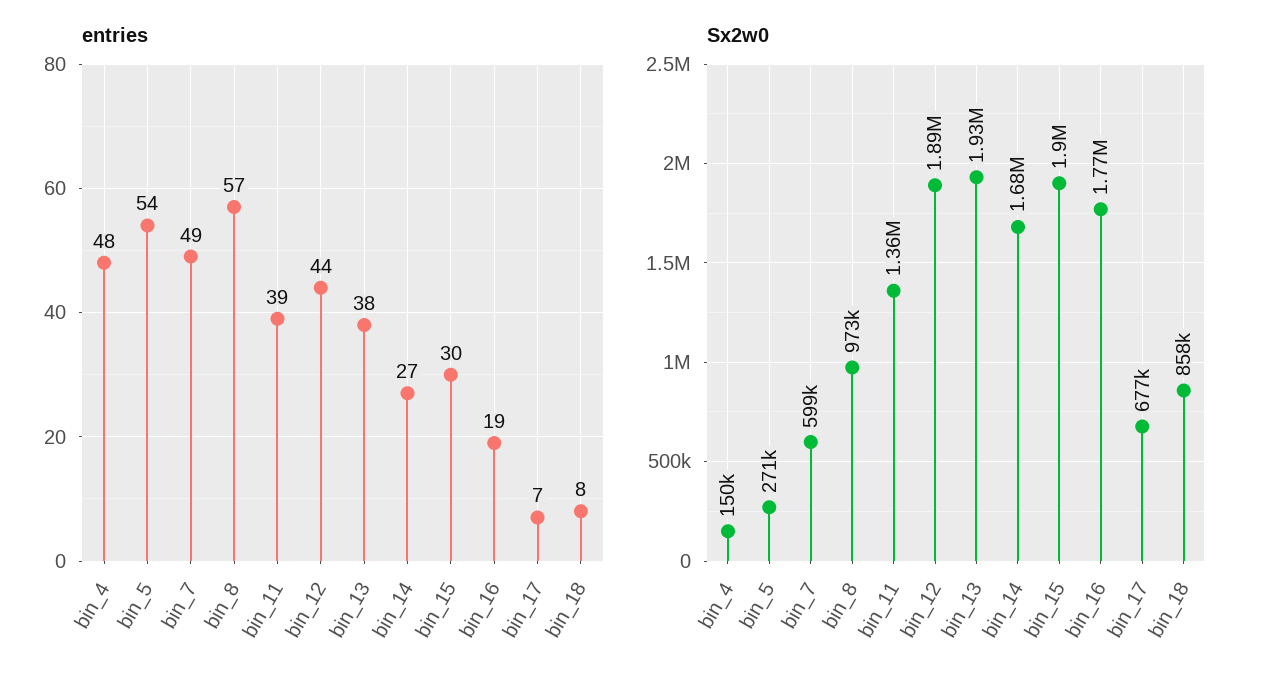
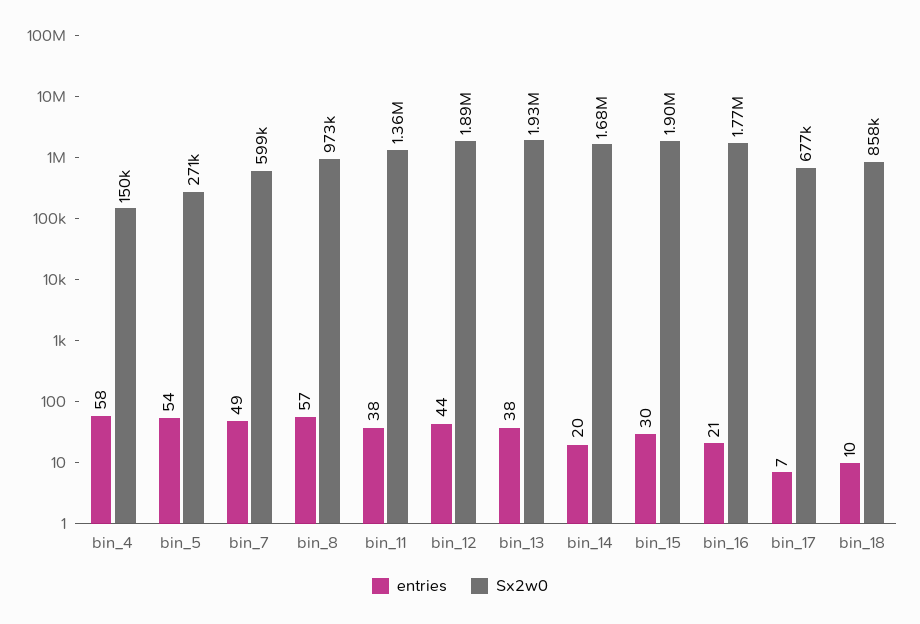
entries, bin_4: 48 -> 58
entries, bin_11: 39 -> 38
entries, bin_14: 27 -> 20
entries, bin_16: 19 -> 21
entries, bin_18: 8 -> 10

